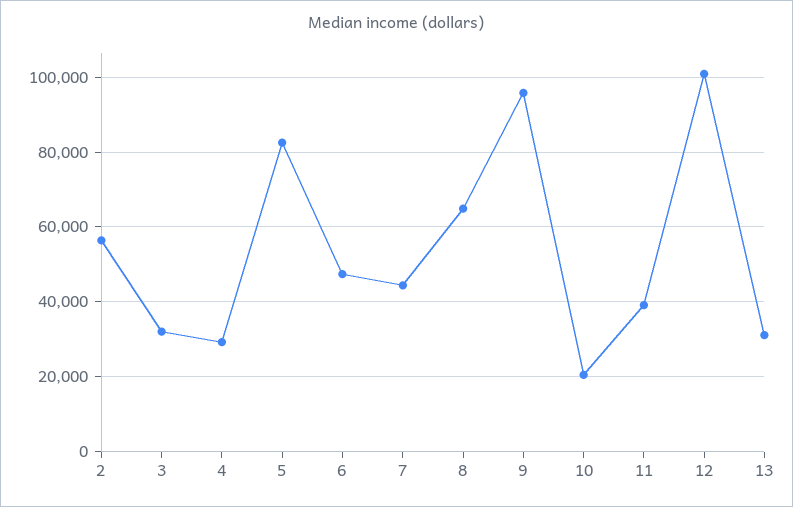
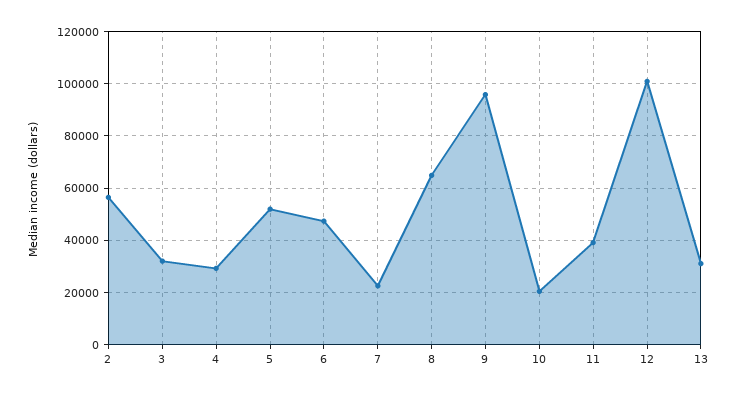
5: 82000 -> 52500
7: 44000 -> 22500

